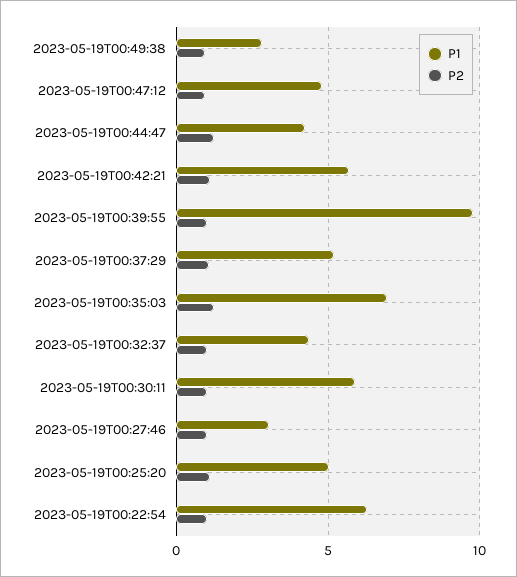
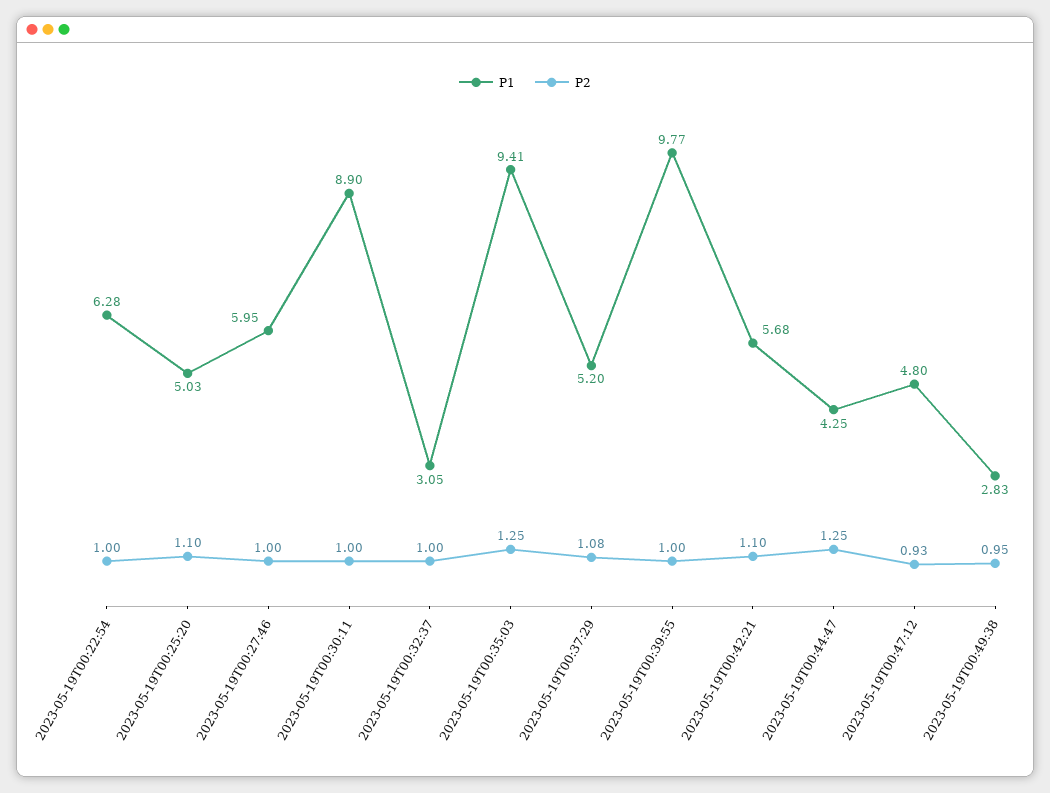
P1, 2023-05-19T00:35:03: 7 -> 9.41
P1, 2023-05-19T00:32:37: 4.5 -> 3.05
P1, 2023-05-19T00:30:11: 6 -> 8.9
P1, 2023-05-19T00:27:46: 3 -> 5.95

